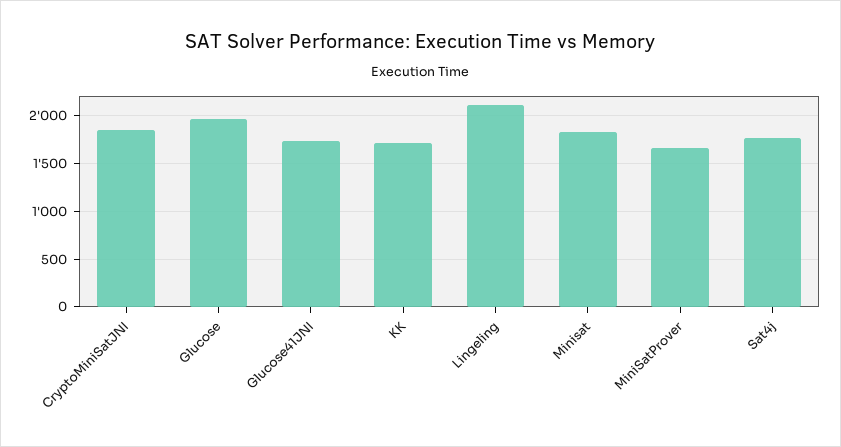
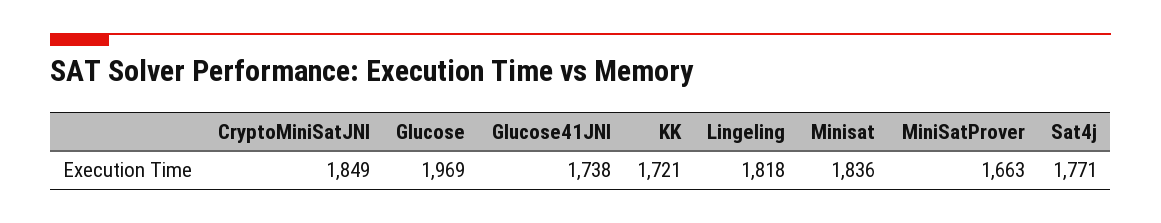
Lingeling: 2100 -> 1818

